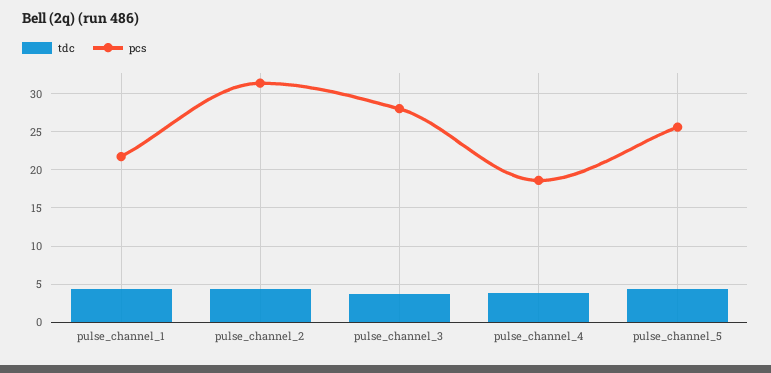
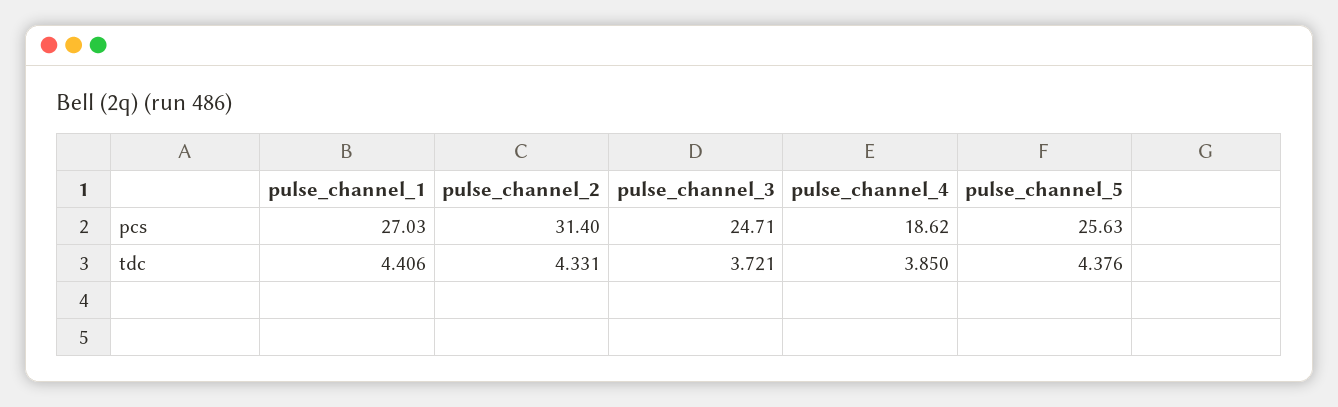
pcs, pulse_channel_1: 22 -> 27.03
pcs, pulse_channel_3: 28 -> 24.71

